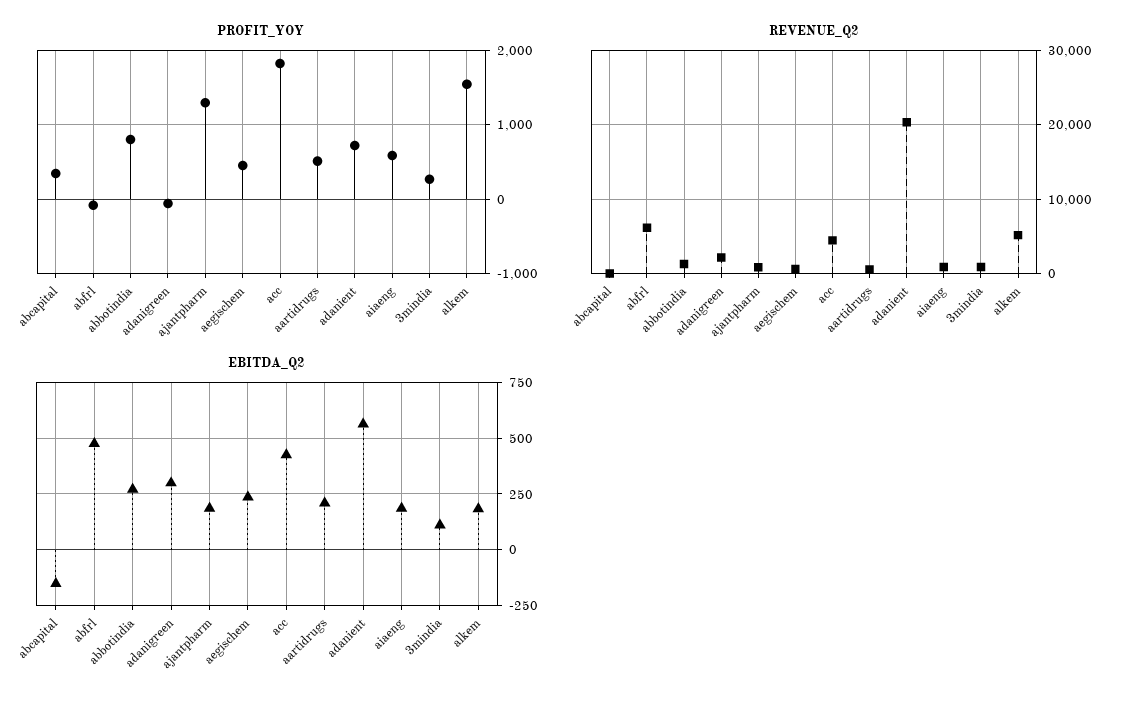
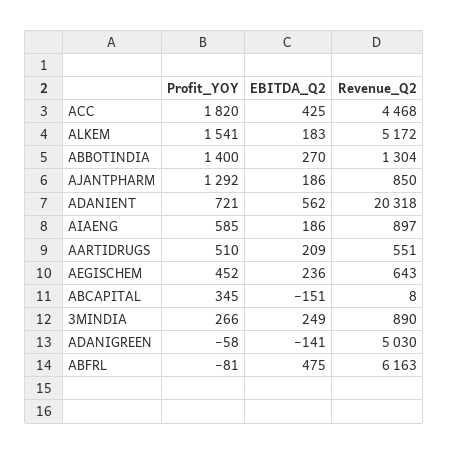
PROFIT_YOY, abbotindia: 800 -> 1400
REVENUE_Q2, adanigreen: 2000 -> 5030
EBITDA_Q2, adanigreen: 300 -> -141
EBITDA_Q2, 3mindia: 100 -> 249

